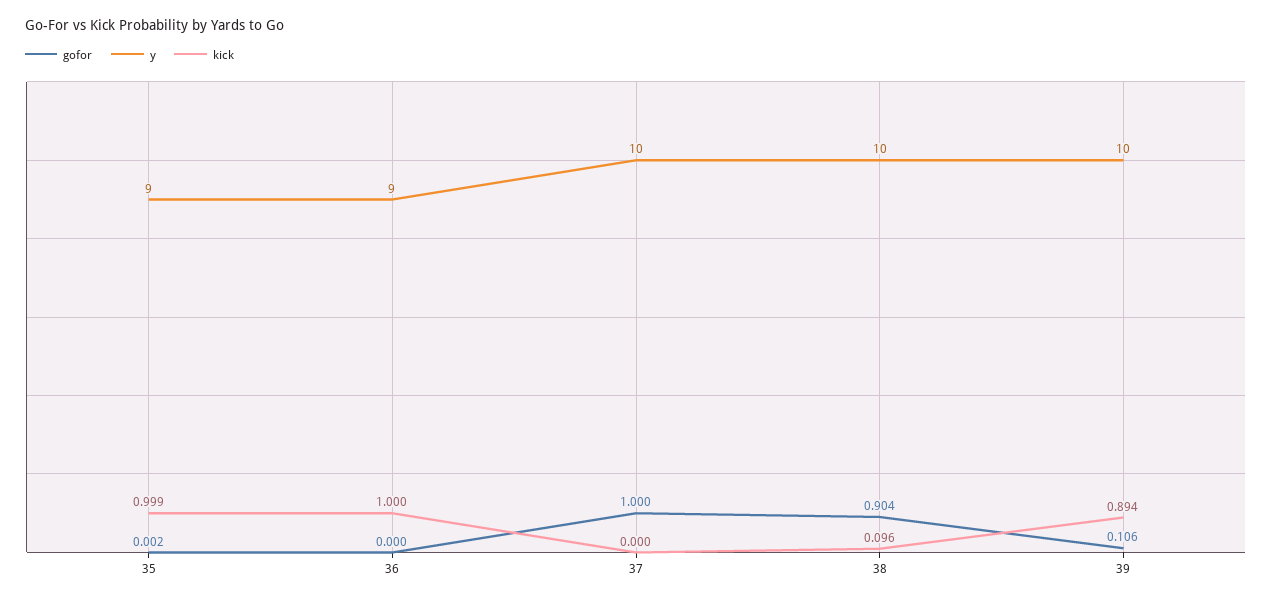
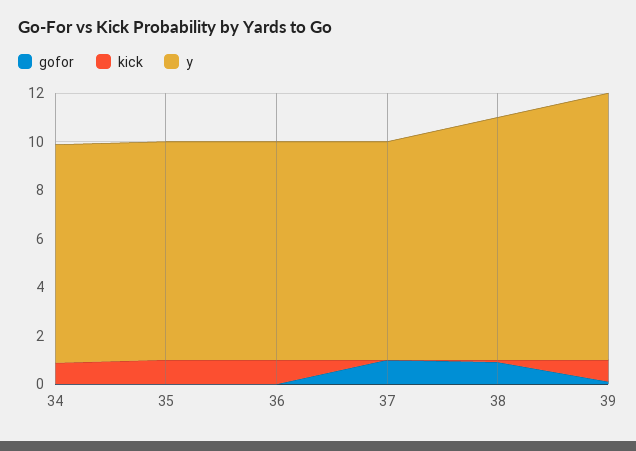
y, 37: 10 -> 9
y, 39: 10 -> 11
gofor, 34: none -> 0
kick, 34: none -> 1
y, 34: none -> 9

